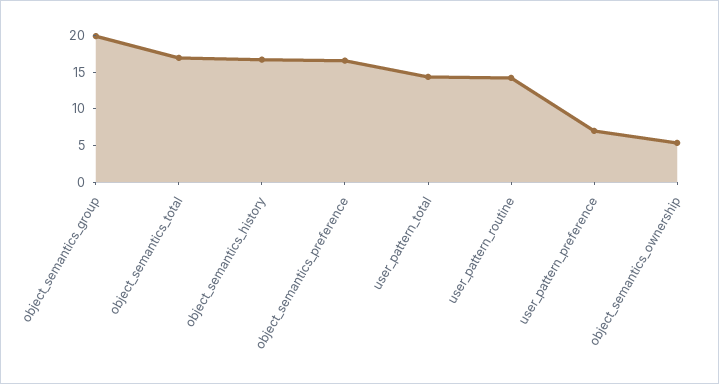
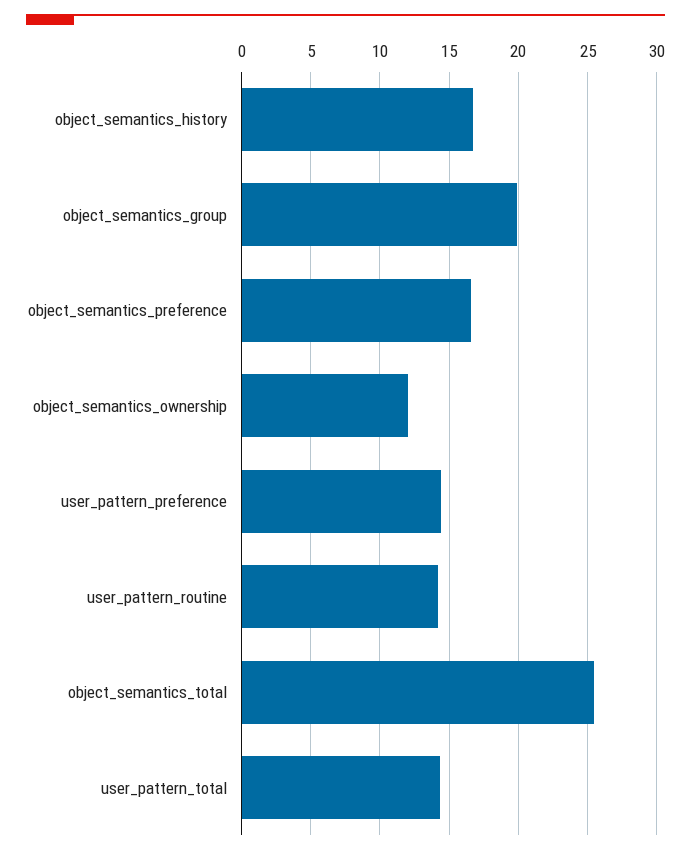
object_semantics_total: 17.5 -> 25.5
user_pattern_preference: 7.5 -> 14.5
object_semantics_ownership: 5 -> 12

